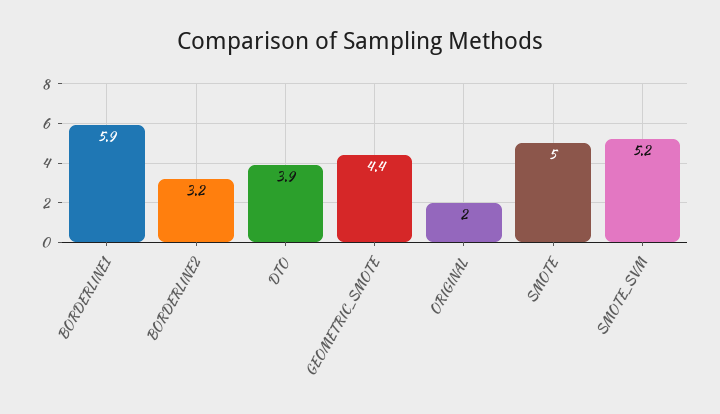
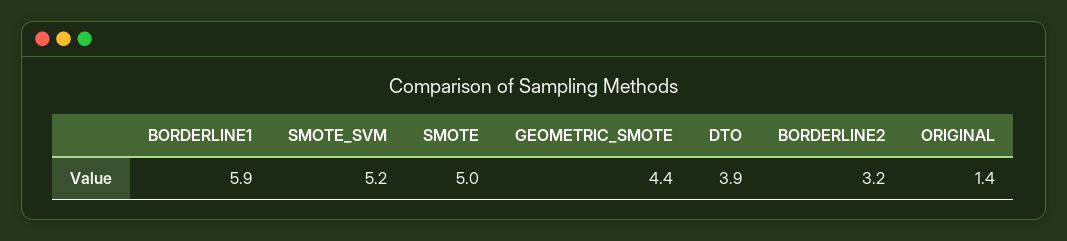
ORIGINAL: 2 -> 1.4

